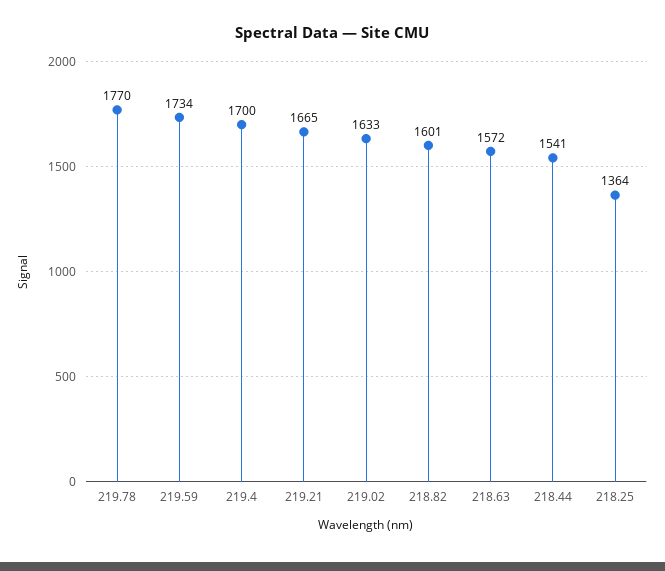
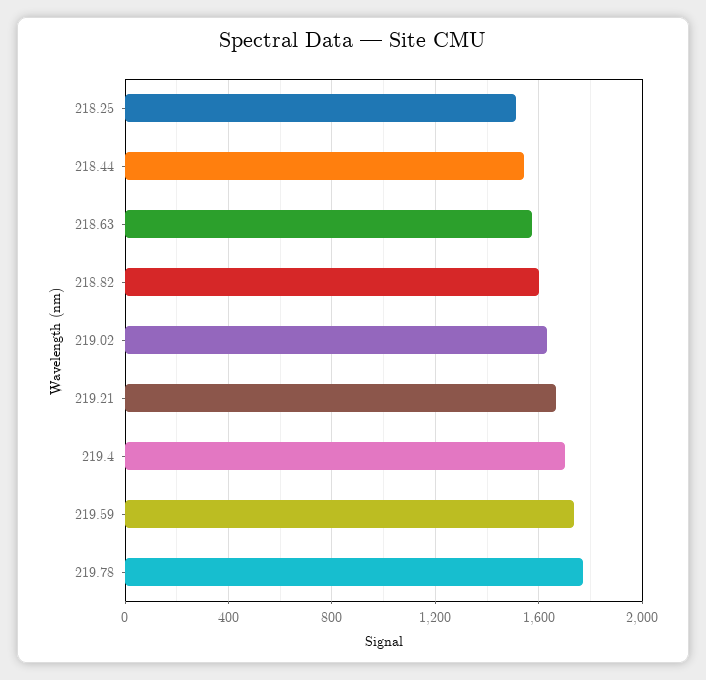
218.25: 1364 -> 1500

